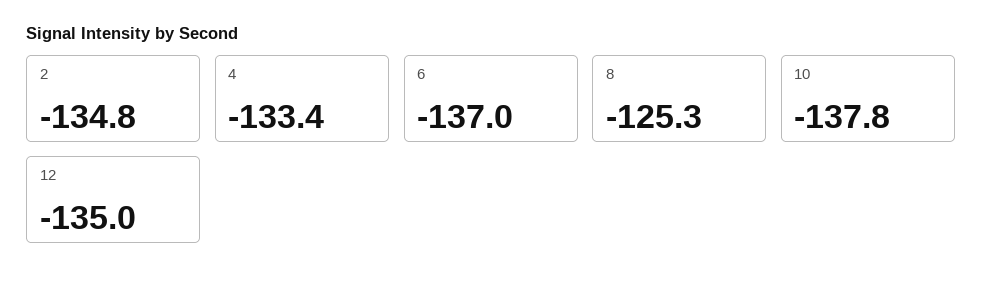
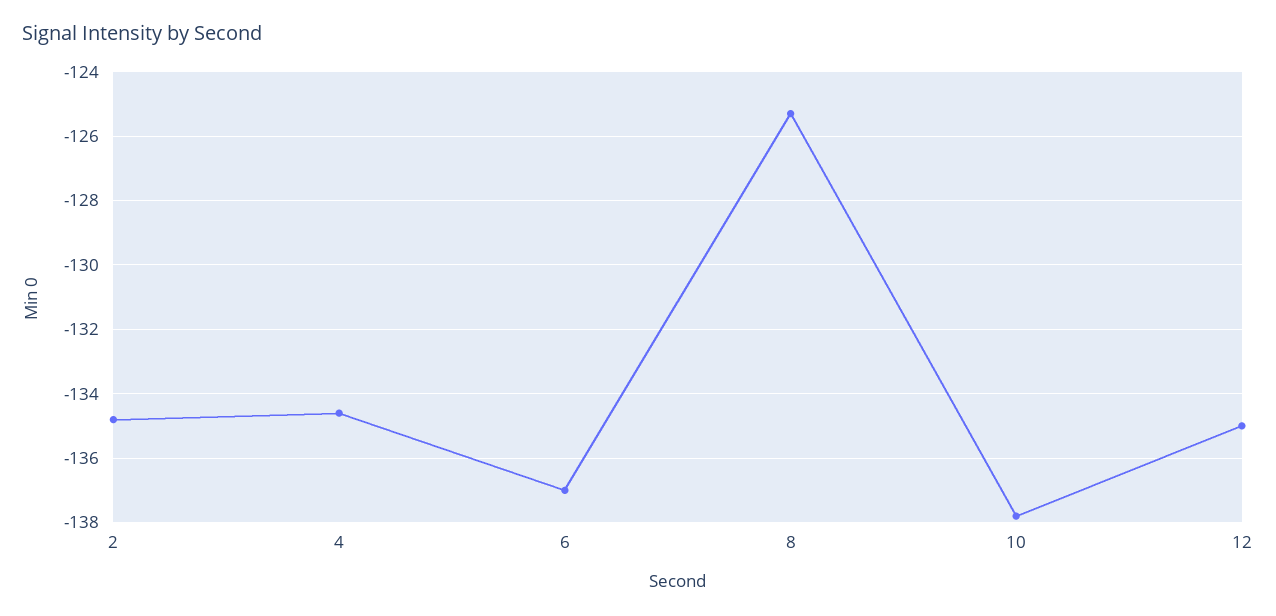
4: -133.4 -> -134.5

